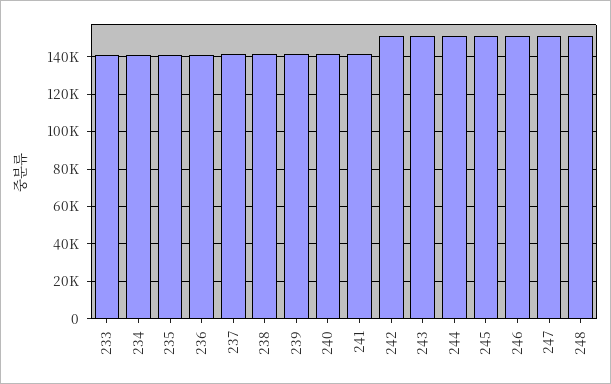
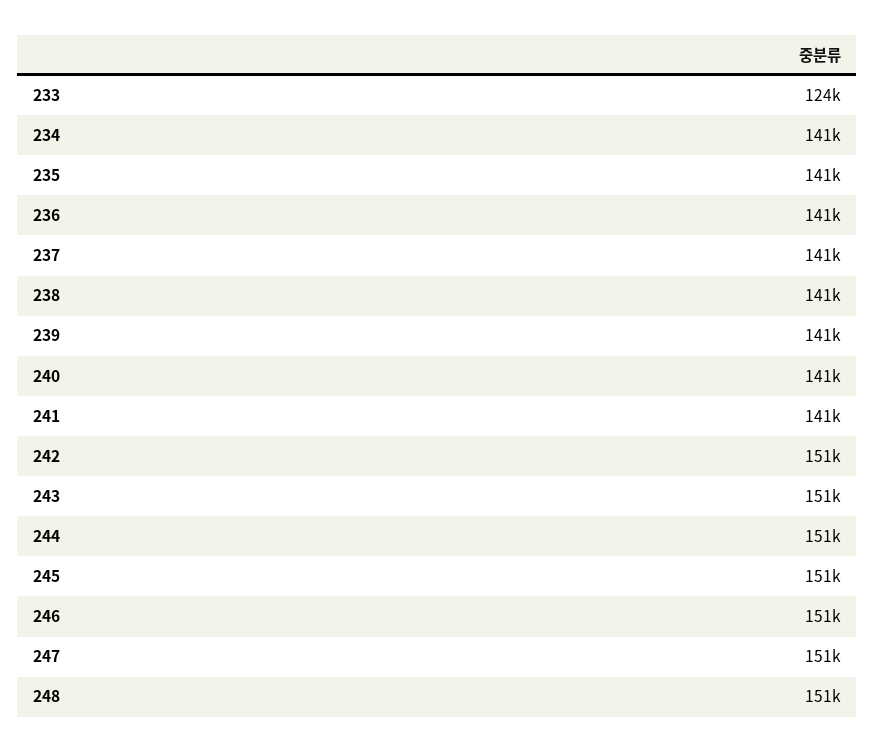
233: 140000 -> 124000

